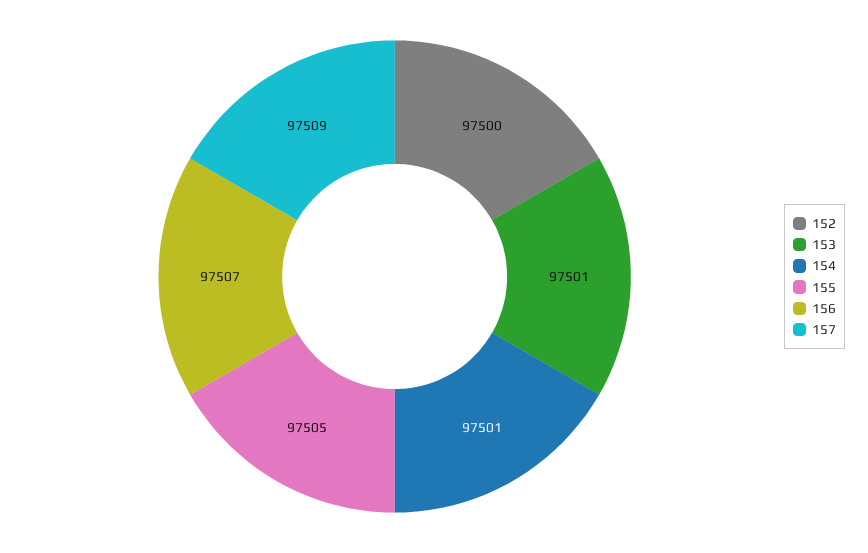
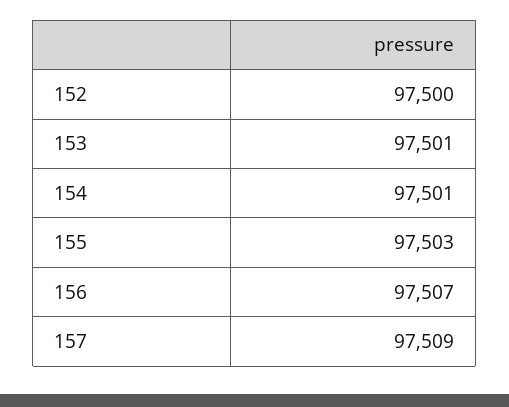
155: 97505 -> 97503

